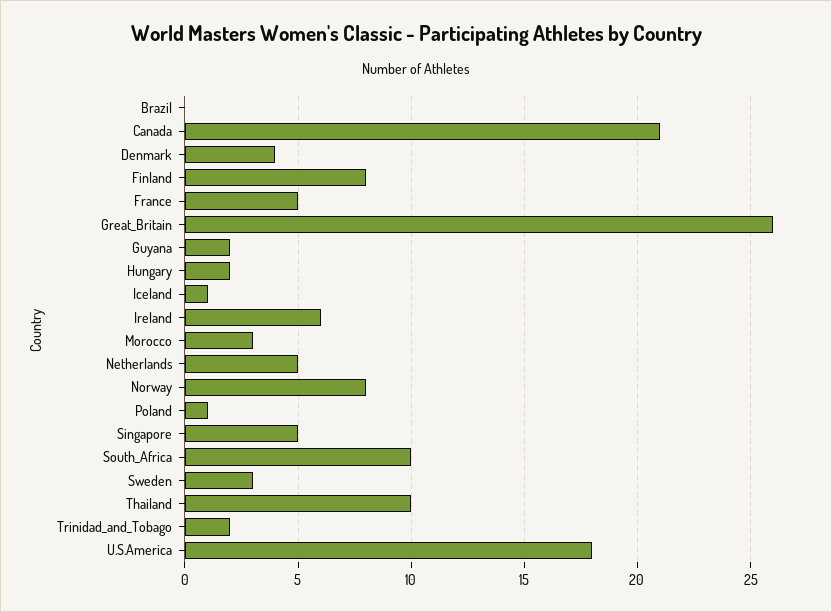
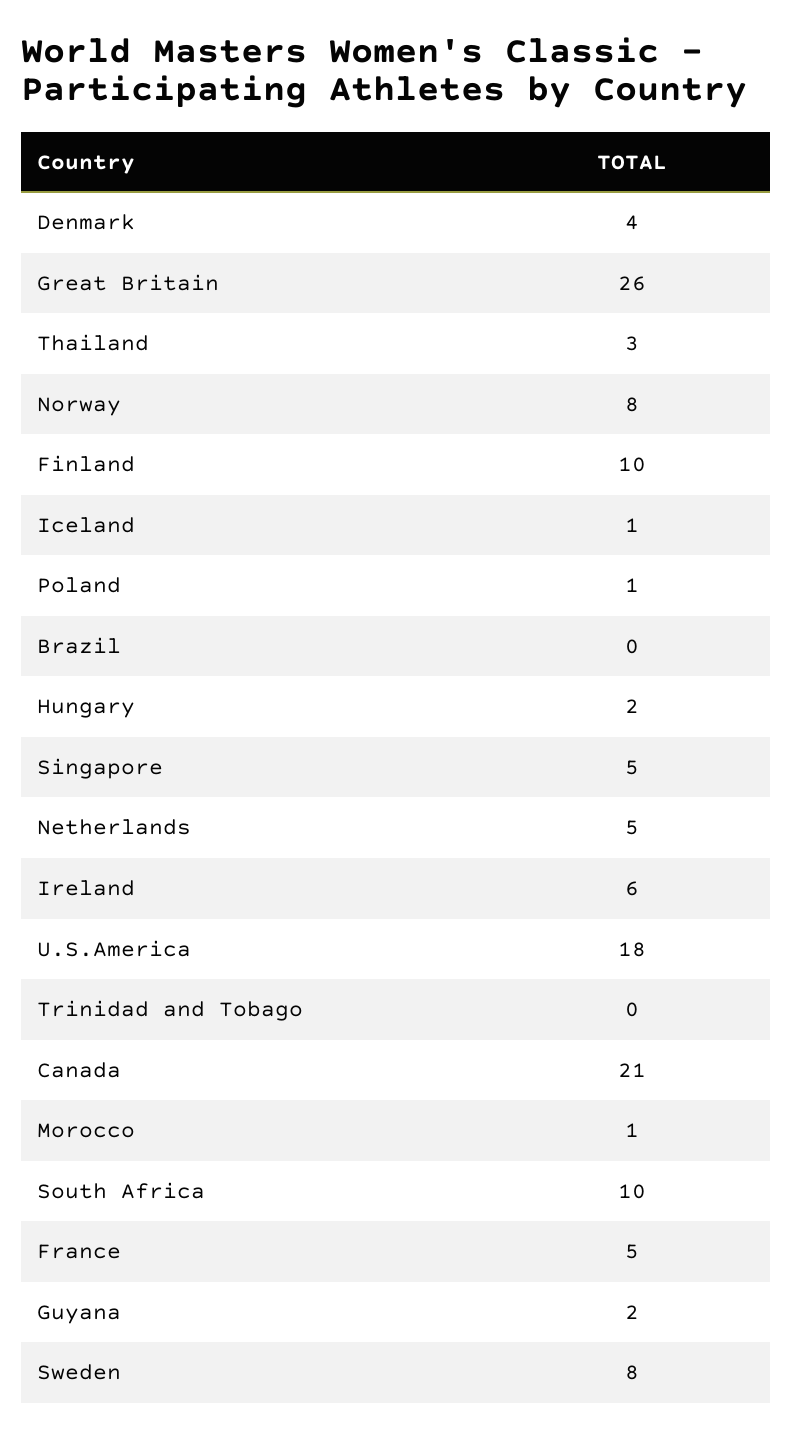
Finland: 8 -> 10
Morocco: 3 -> 1
Sweden: 3 -> 8
Thailand: 10 -> 3
Trinidad_and_Tobago: 2 -> 0

